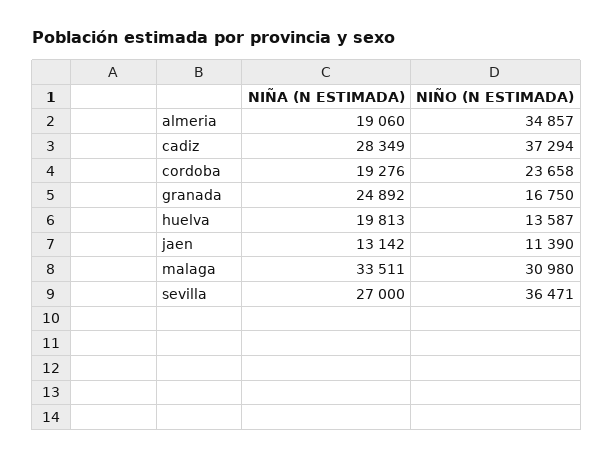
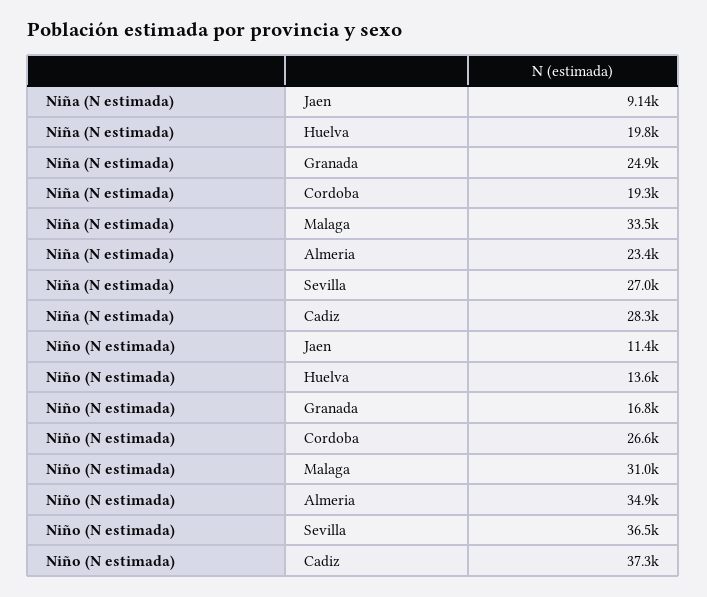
NIÑA (N ESTIMADA), almeria: 19060 -> 23400
NIÑO (N ESTIMADA), cordoba: 23658 -> 26600
NIÑA (N ESTIMADA), jaen: 13142 -> 9140

